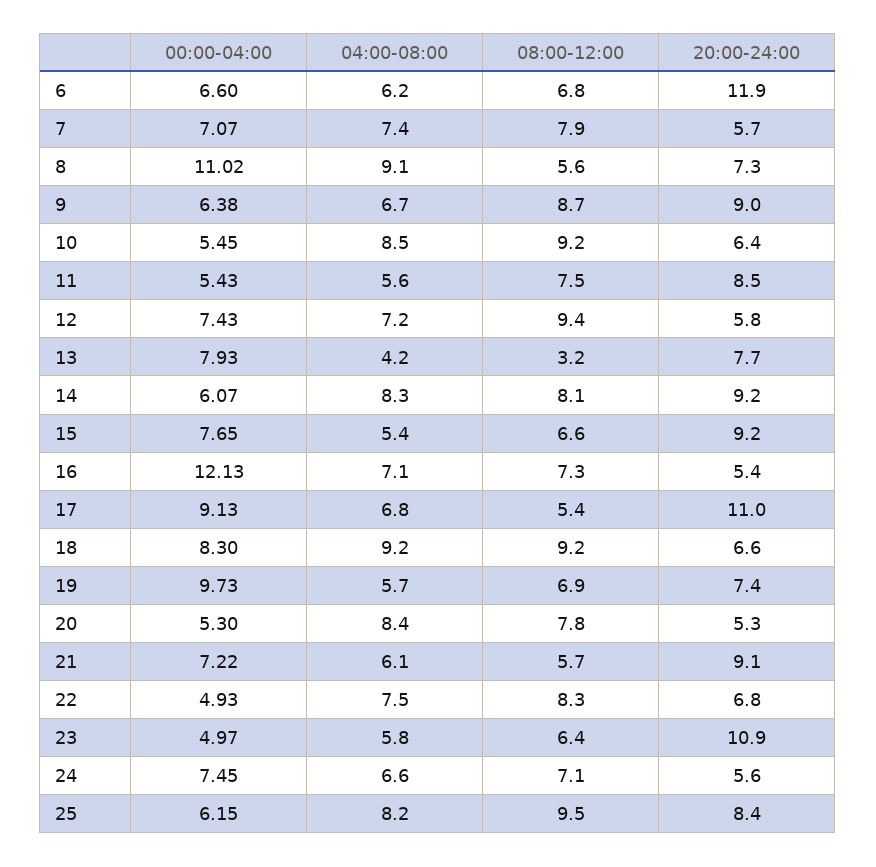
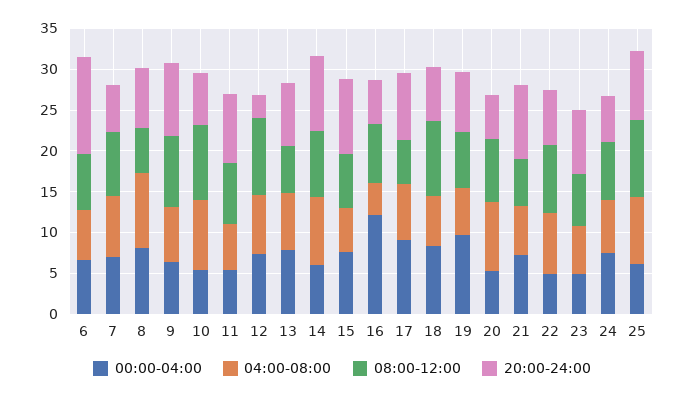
00:00-04:00, 8: 11.02 -> 8
20:00-24:00, 12: 5.8 -> 3
04:00-08:00, 13: 4.2 -> 7
08:00-12:00, 13: 3.2 -> 6
04:00-08:00, 16: 7.1 -> 4
20:00-24:00, 17: 11 -> 8
04:00-08:00, 18: 9.2 -> 6
20:00-24:00, 23: 10.9 -> 8

